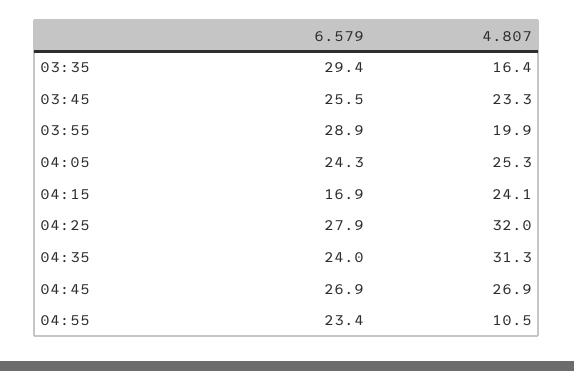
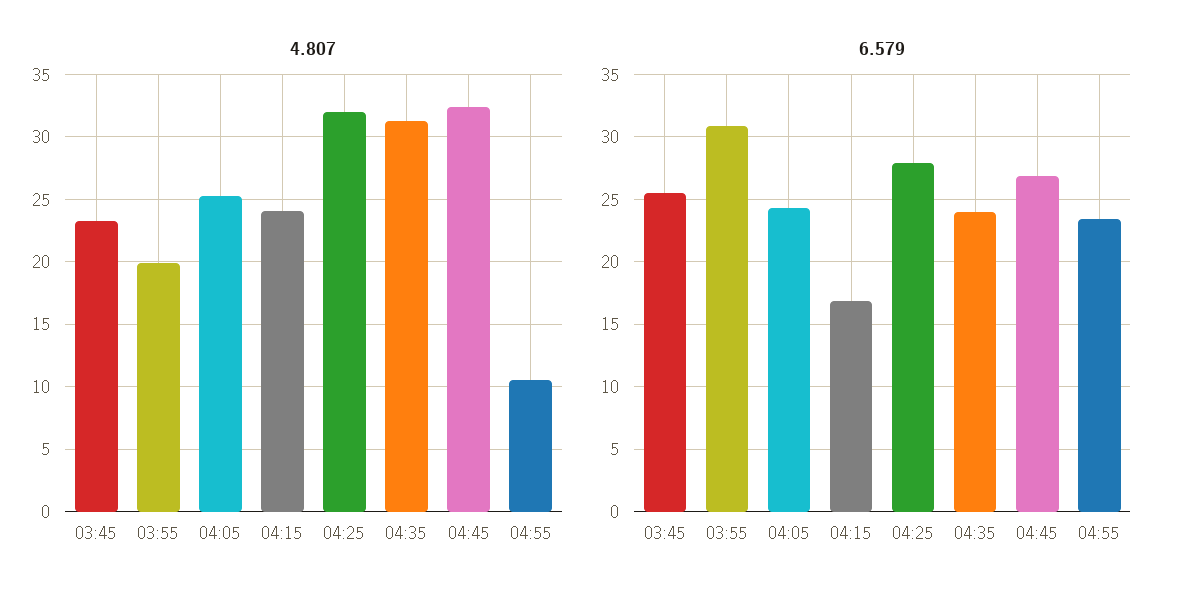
6.579, 03:35: 29.4 -> none
4.807, 03:35: 16.4 -> none
6.579, 03:55: 28.9 -> 31
4.807, 04:45: 26.9 -> 32.5

